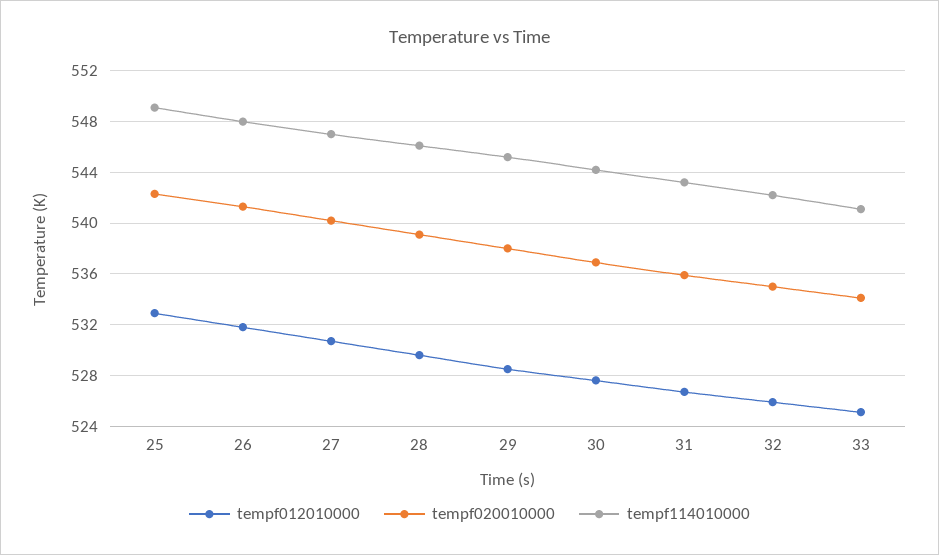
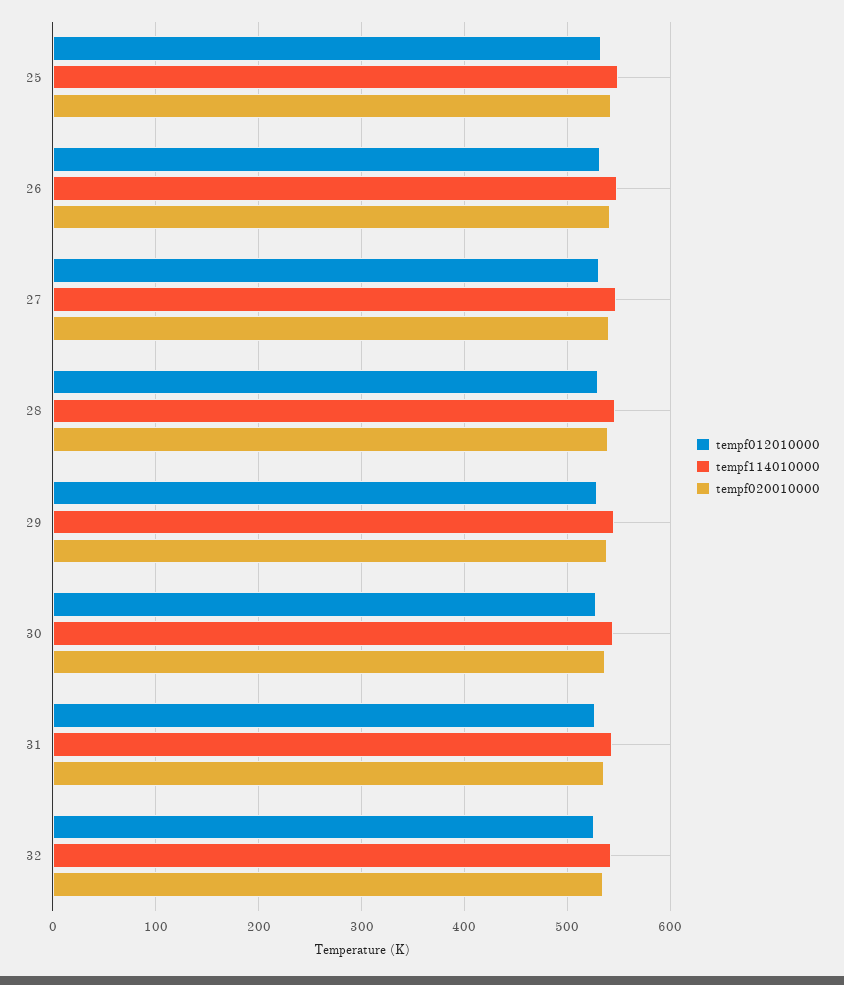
tempf012010000, 33: 525 -> none
tempf020010000, 33: 534 -> none
tempf114010000, 33: 541 -> none

